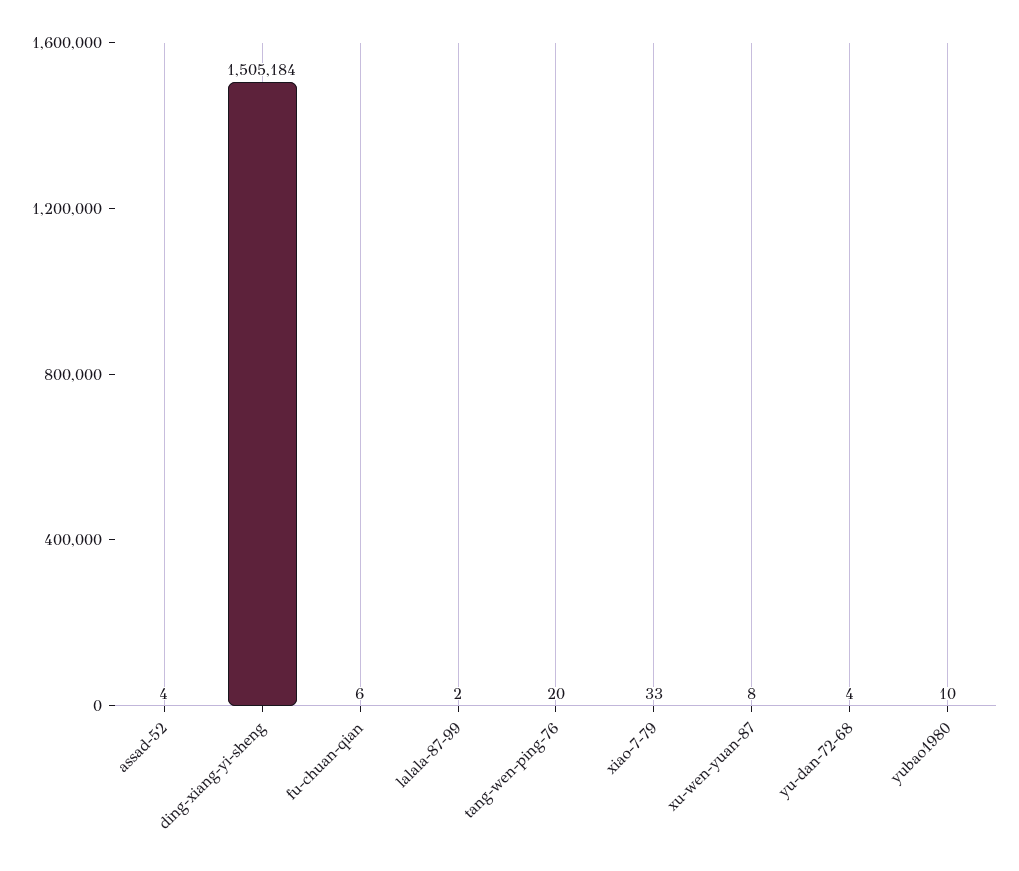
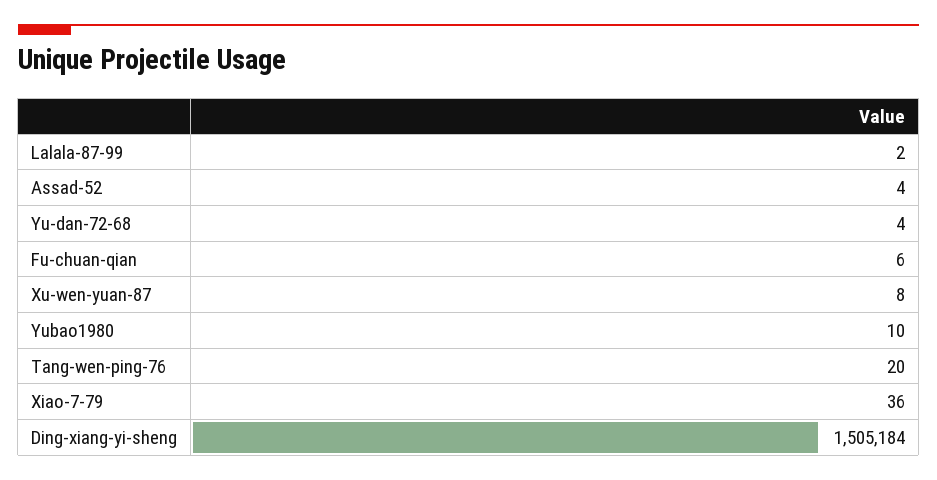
xiao-7-79: 33 -> 36

